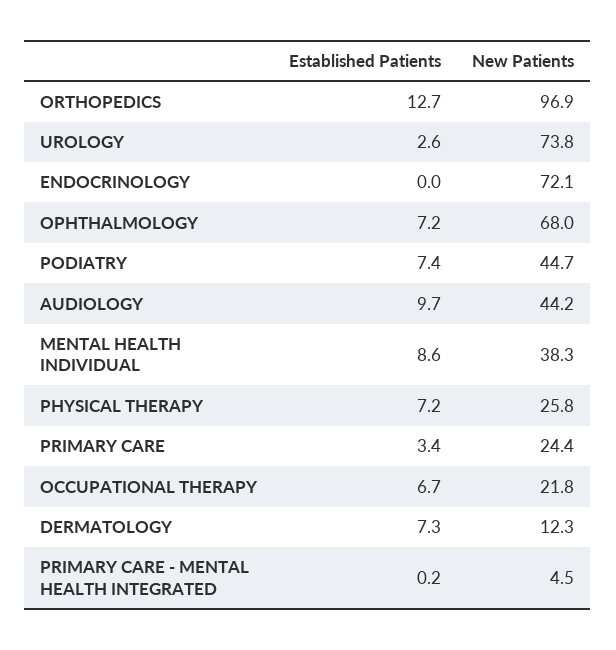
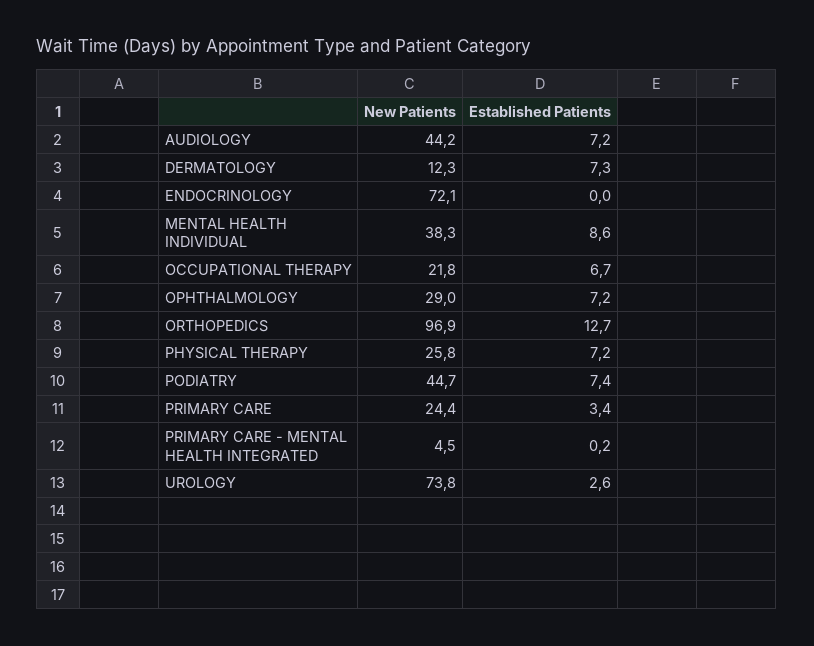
New Patients, OPHTHALMOLOGY: 68 -> 29
Established Patients, AUDIOLOGY: 9.7 -> 7.2

